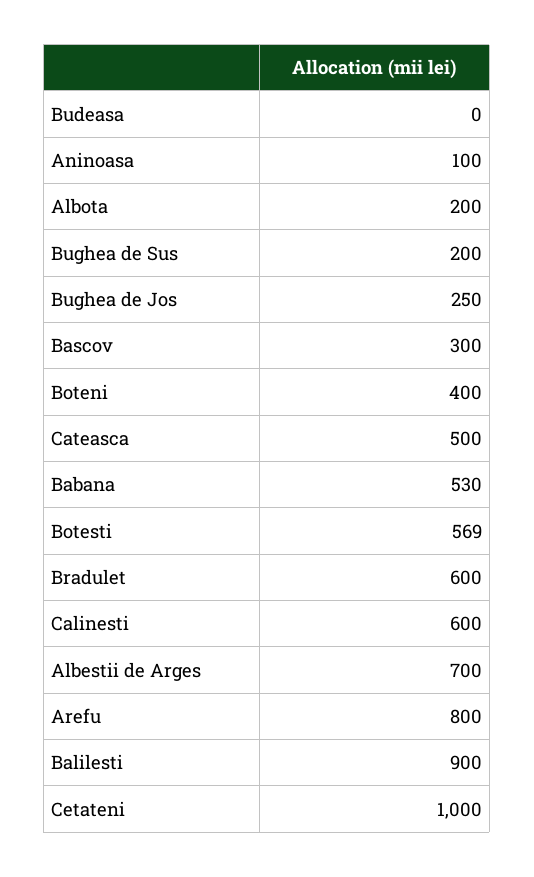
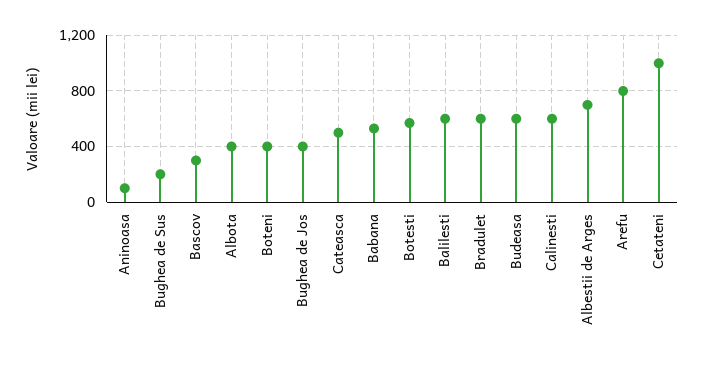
Budeasa: 0 -> 600
Albota: 200 -> 400
Bughea de Jos: 250 -> 400
Balilesti: 900 -> 600

